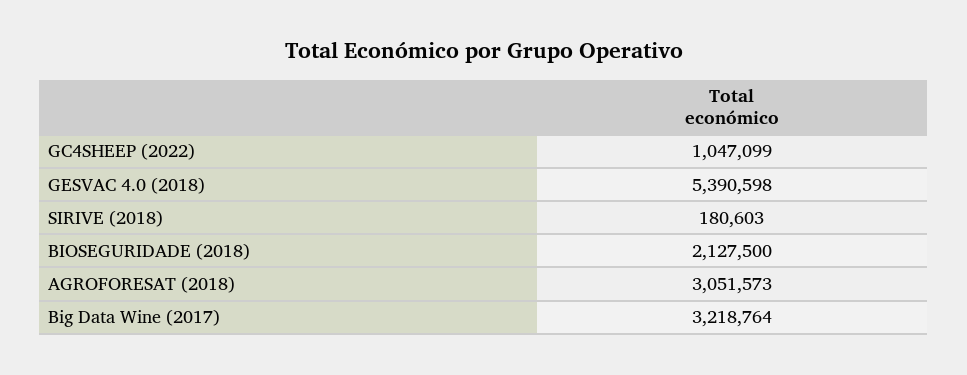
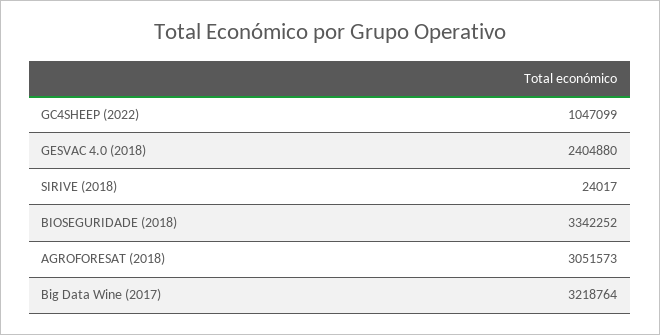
GESVAC 4.0 (2018): 5390598 -> 2404880
SIRIVE (2018): 180603 -> 24017
BIOSEGURIDADE (2018): 2127500 -> 3342252

